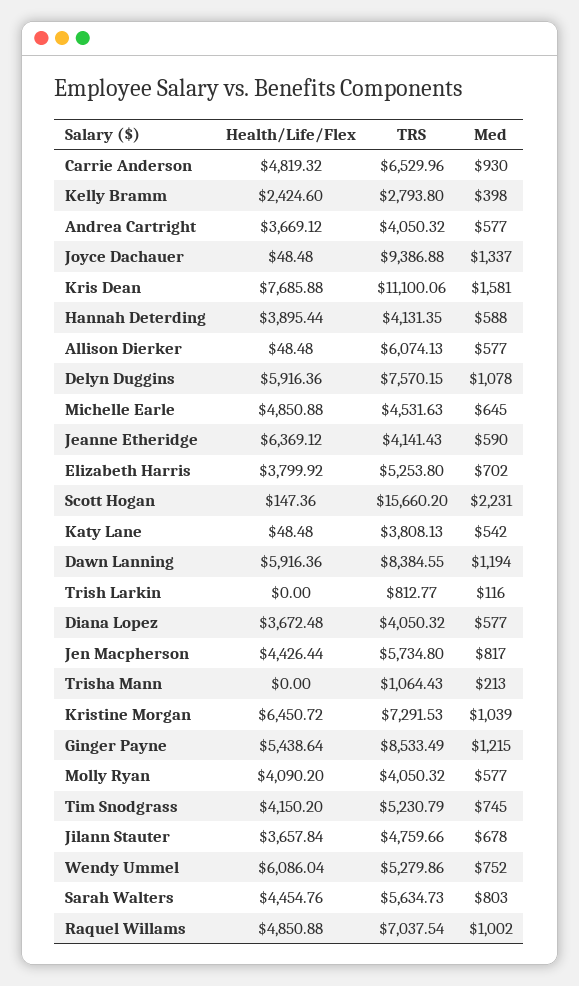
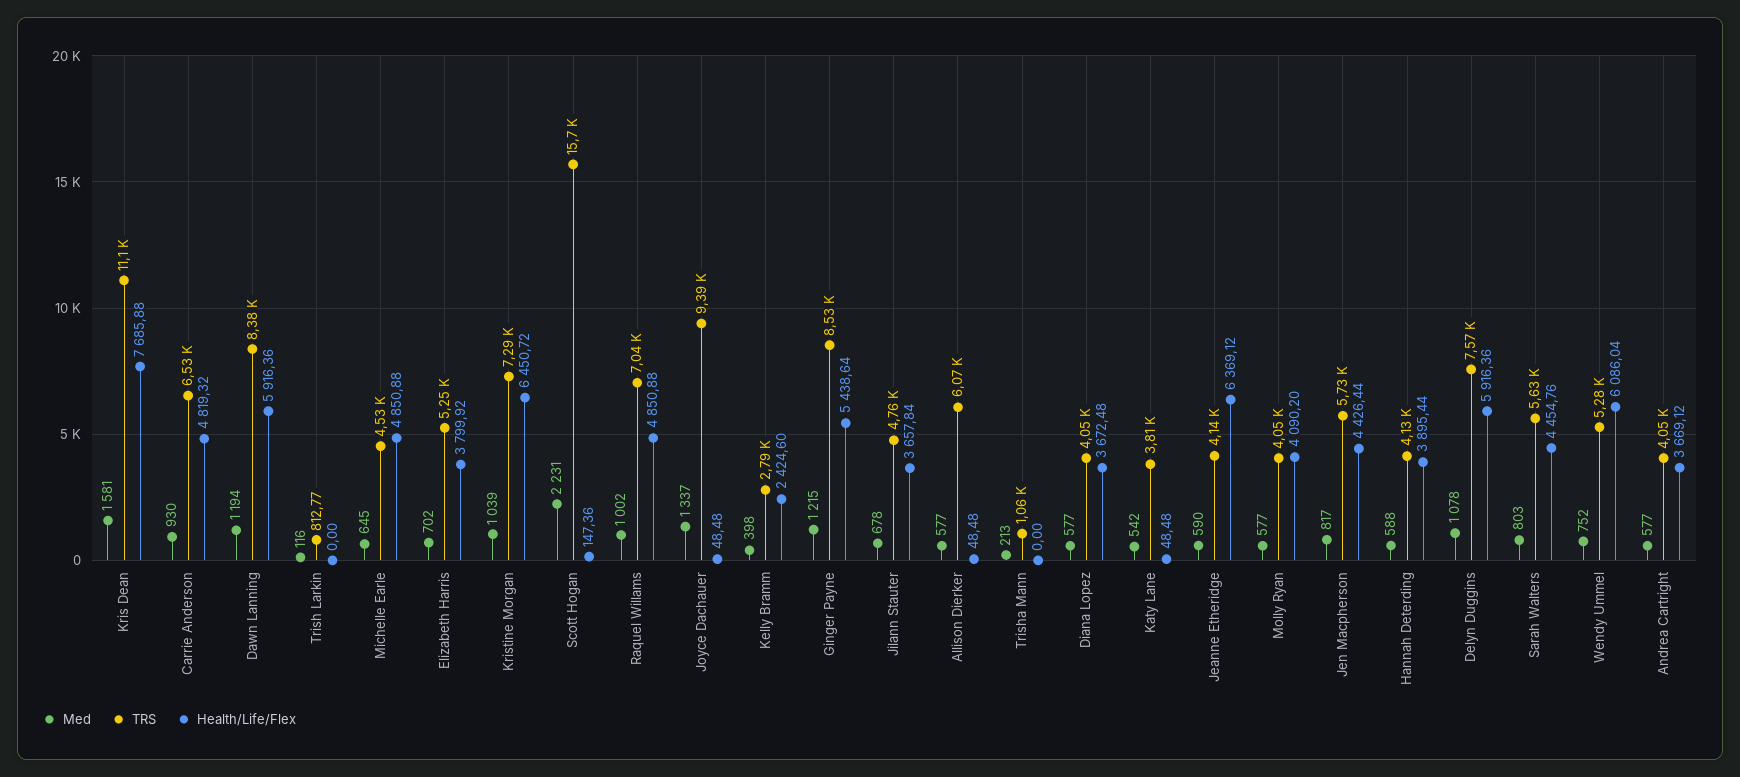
Health/Life/Flex, Tim Snodgrass: 4150.2 -> none
TRS, Tim Snodgrass: 5230.79 -> none
Med, Tim Snodgrass: 745 -> none

